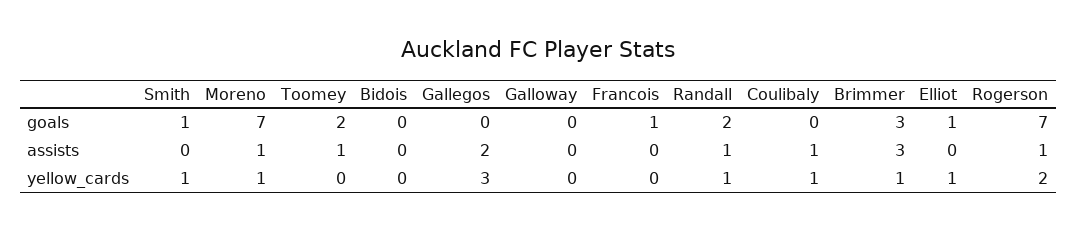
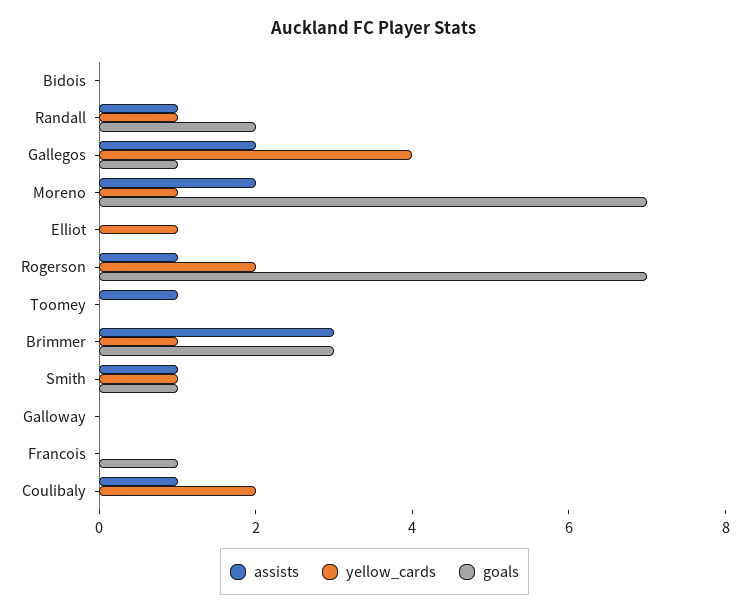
goals, Toomey: 2 -> 0
goals, Gallegos: 0 -> 1
goals, Elliot: 1 -> 0
assists, Smith: 0 -> 1
assists, Moreno: 1 -> 2
yellow_cards, Gallegos: 3 -> 4
yellow_cards, Coulibaly: 1 -> 2

